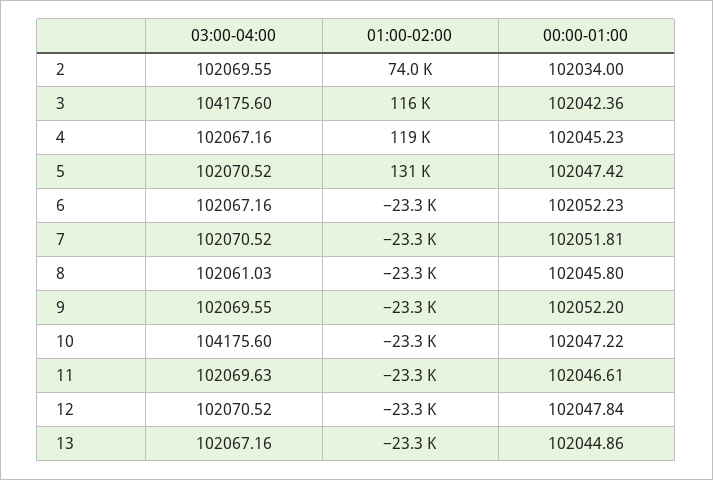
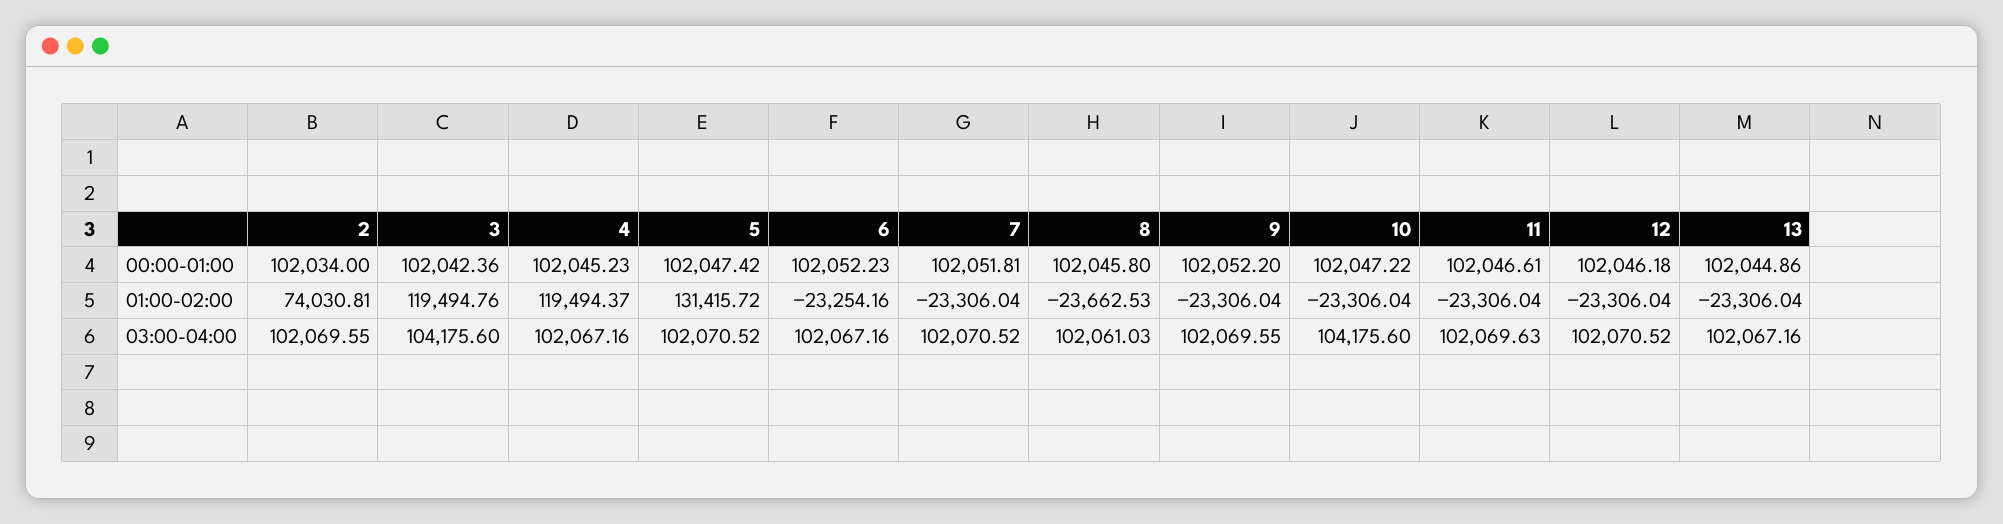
01:00-02:00, 3: 116000 -> 119494.76
01:00-02:00, 8: -23300 -> -23662.53
00:00-01:00, 12: 102047.84 -> 102046.18

